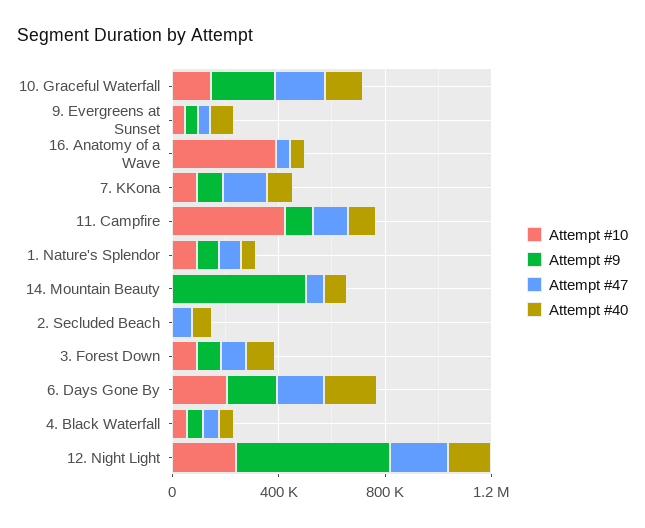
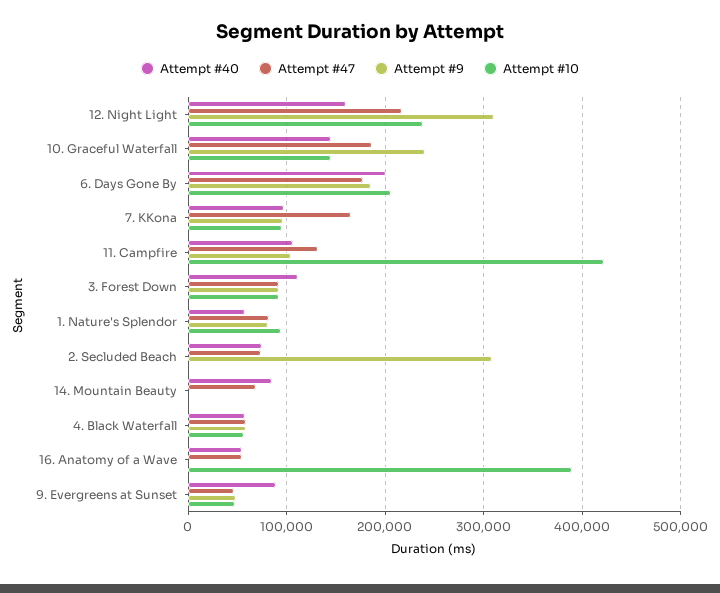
Attempt #9, 14. Mountain Beauty: 500000 -> 0
Attempt #9, 2. Secluded Beach: 0 -> 310000
Attempt #9, 12. Night Light: 600000 -> 310000

